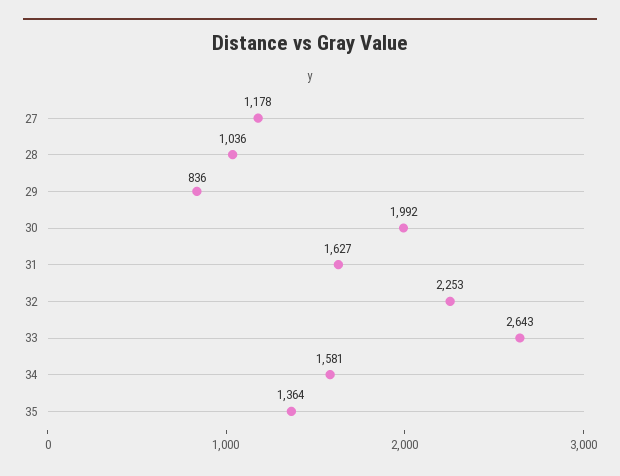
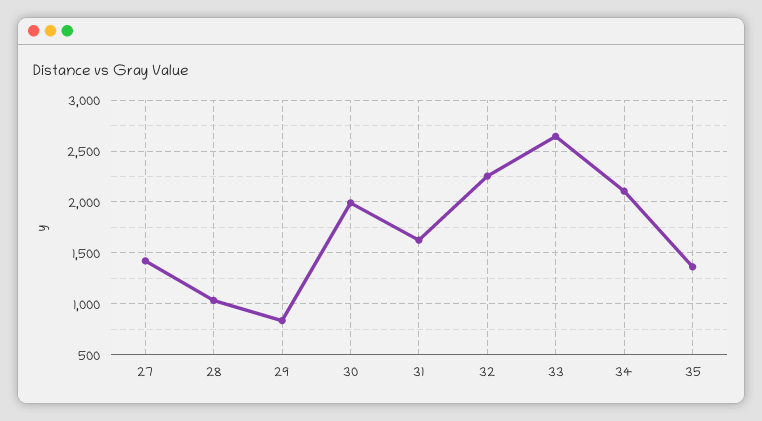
27: 1178 -> 1400
34: 1581 -> 2100

